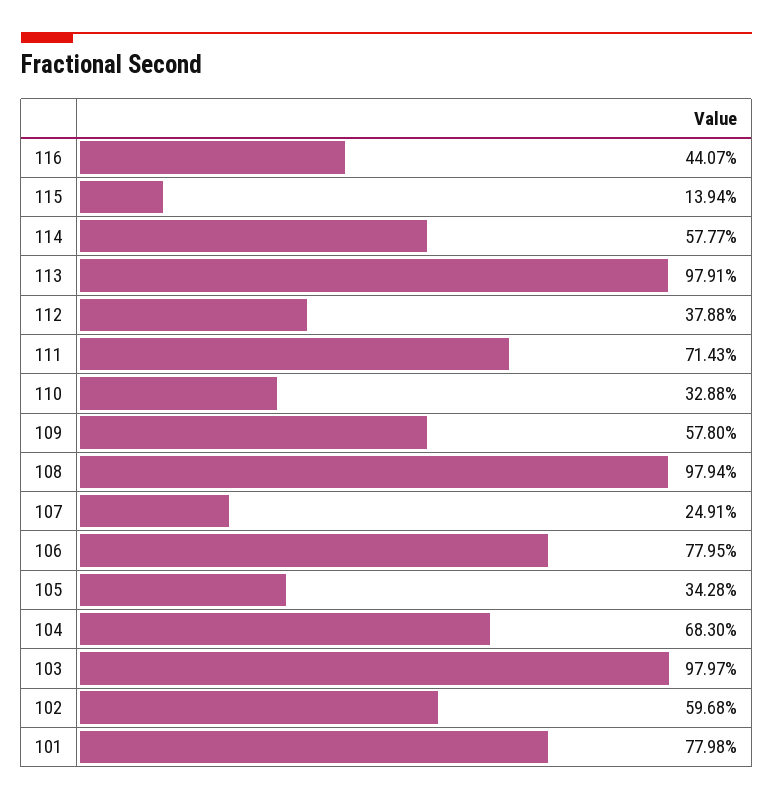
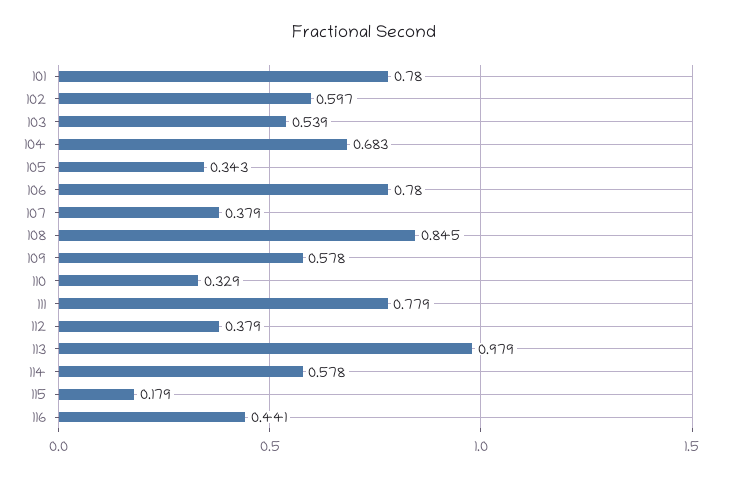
115: 0.1394 -> 0.179
111: 0.7143 -> 0.779
108: 0.9794 -> 0.845
107: 0.2491 -> 0.379
103: 0.9797 -> 0.539

